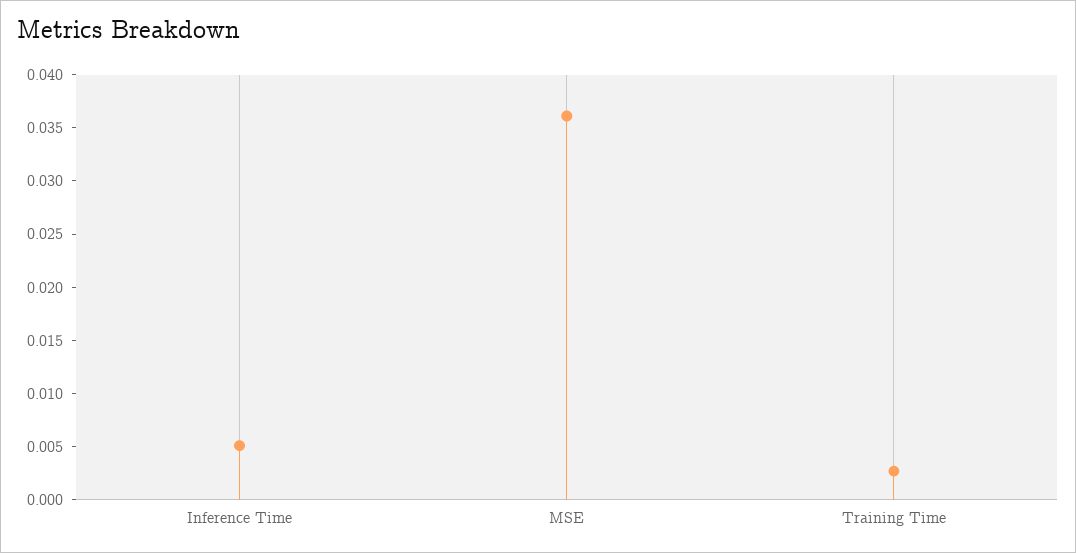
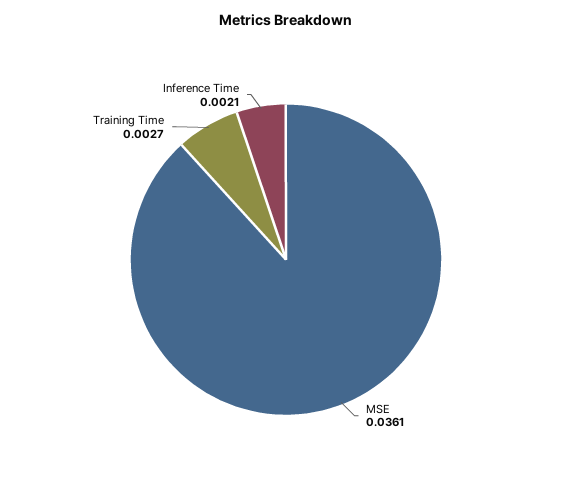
Inference Time: 0.005 -> 0.0021

